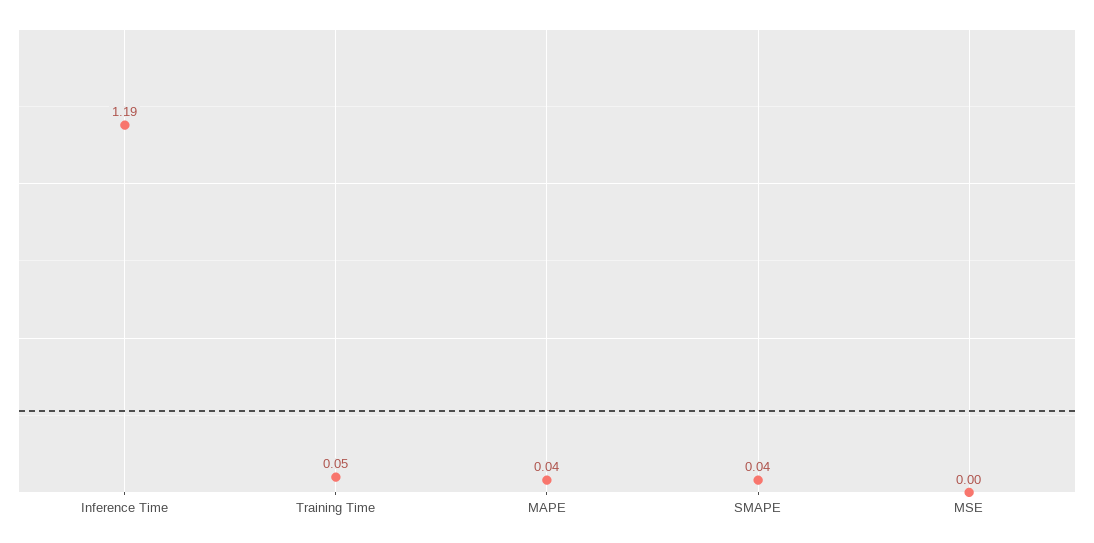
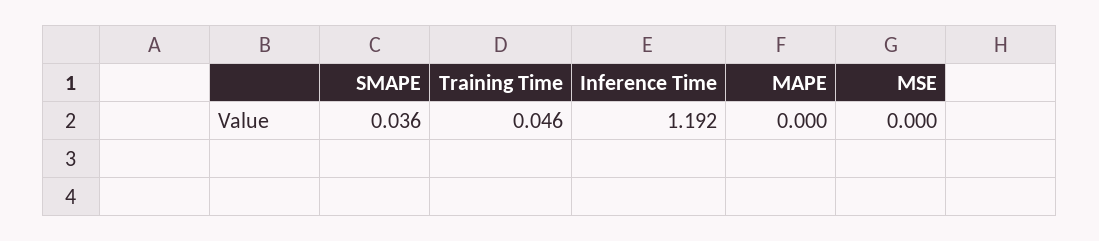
MAPE: 0.04 -> 0

